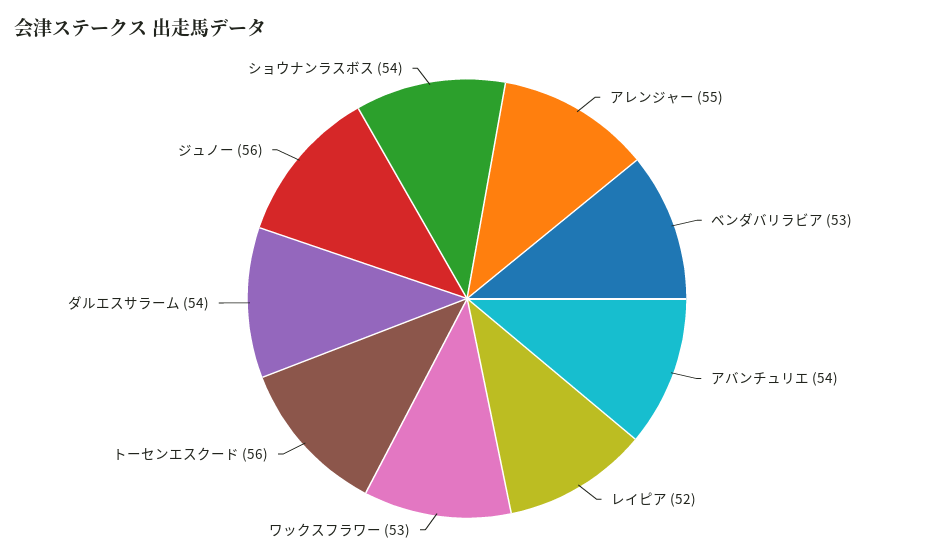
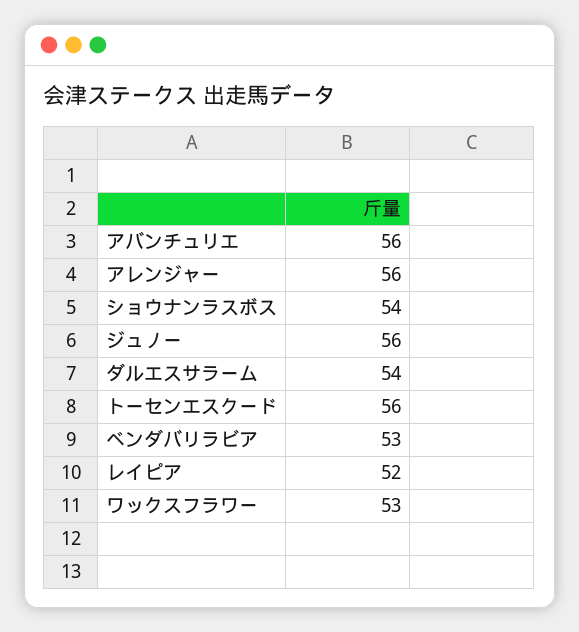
アレンジャー: 55 -> 56
アバンチュリエ: 54 -> 56

